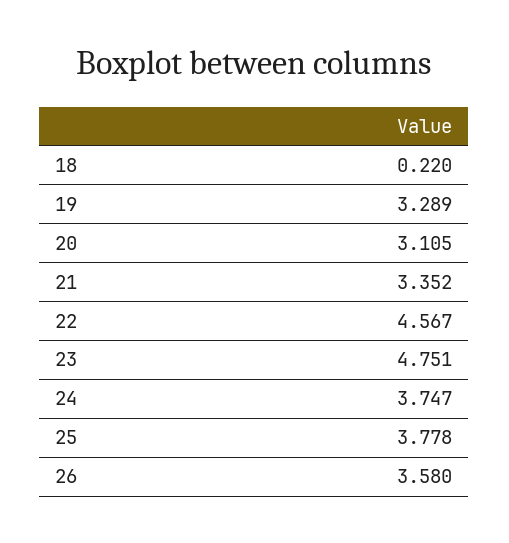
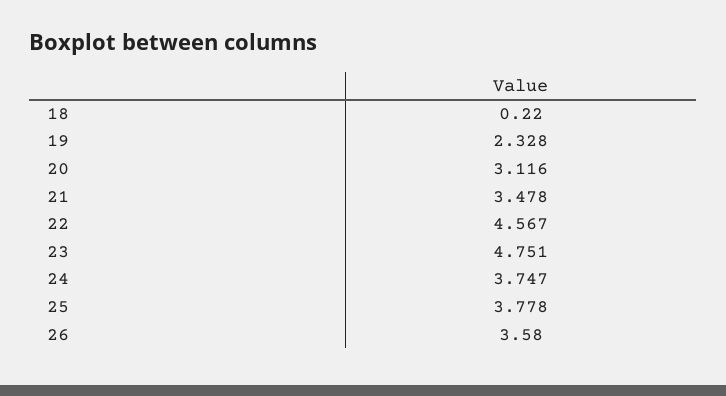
19: 3.289 -> 2.328
20: 3.105 -> 3.116
21: 3.352 -> 3.478

